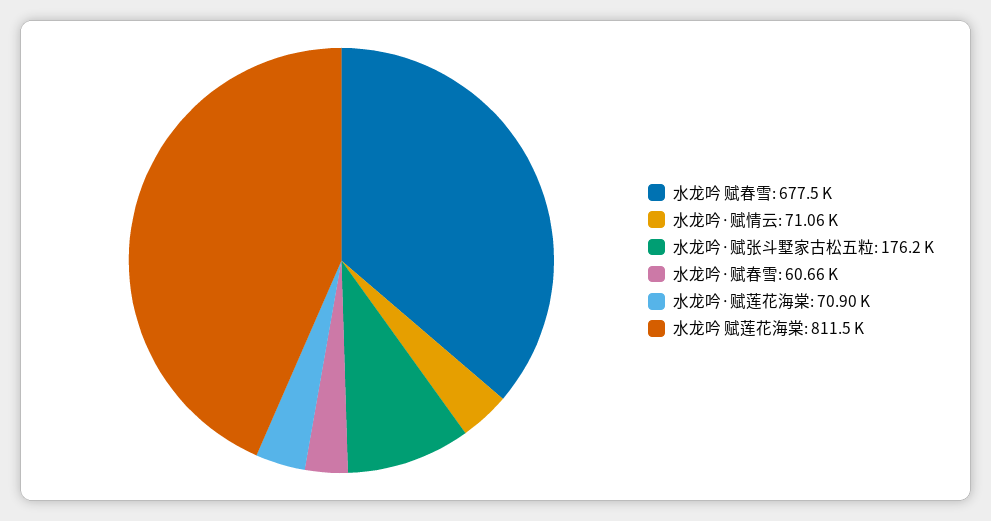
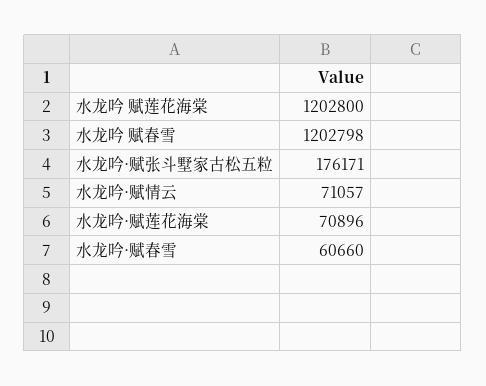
水龙吟 赋春雪: 677500 -> 1202798
水龙吟 赋莲花海棠: 811500 -> 1202800

